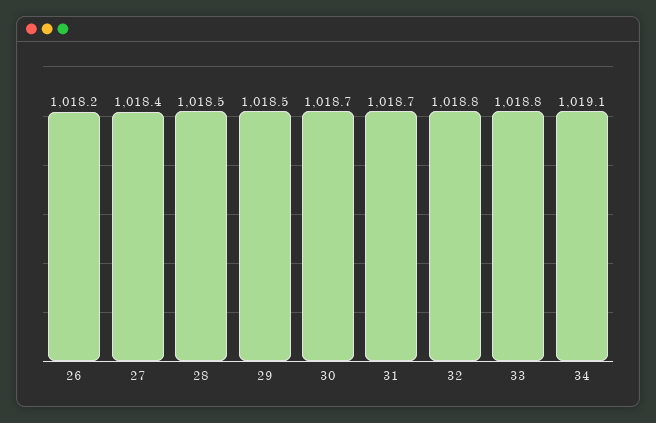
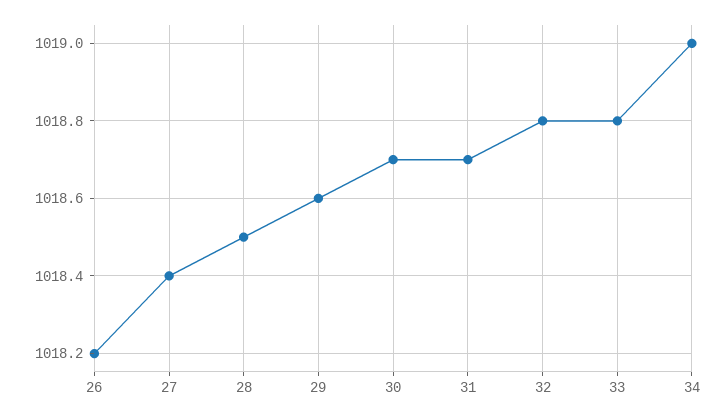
29: 1018.5 -> 1018.6
34: 1019.1 -> 1019

